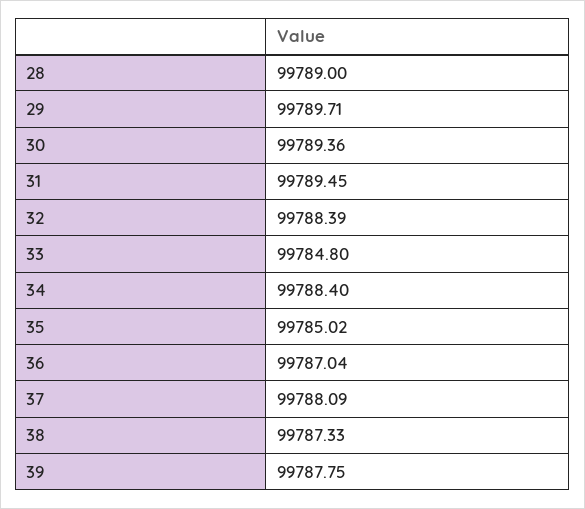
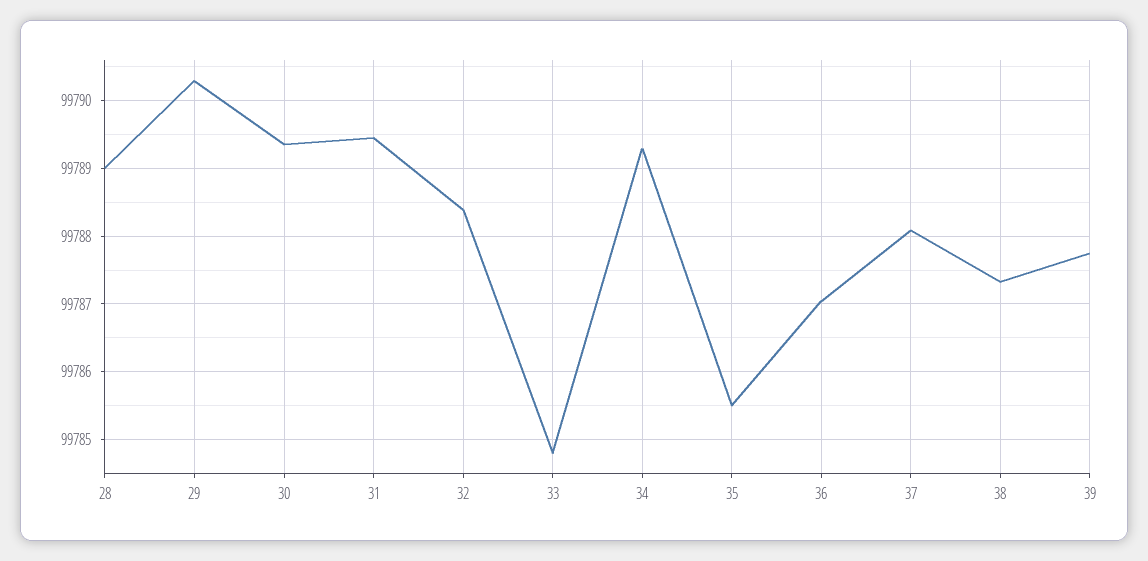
29: 99789.71 -> 99790.3
34: 99788.4 -> 99789.3
35: 99785.02 -> 99785.5

